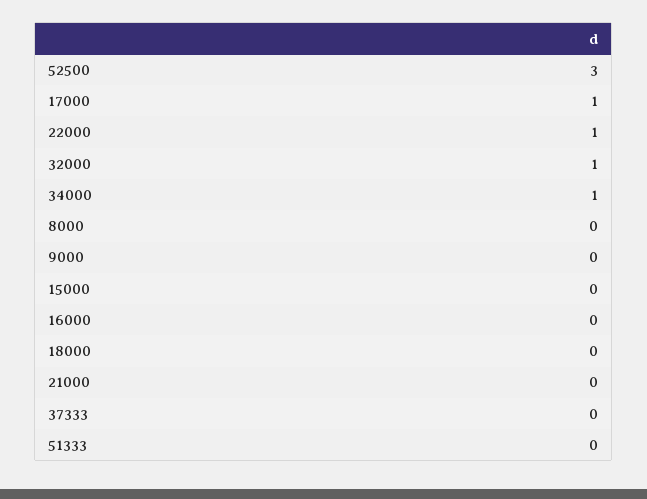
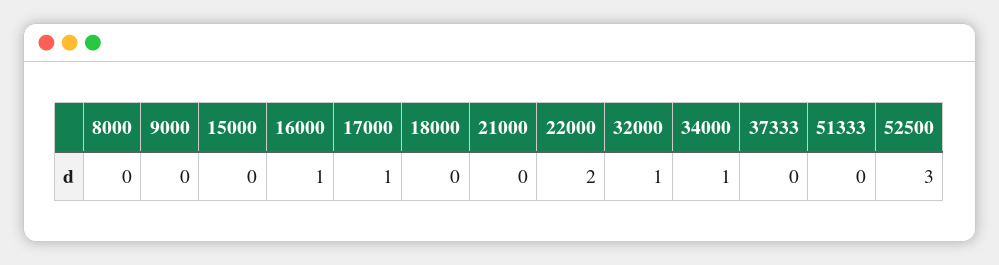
22000: 1 -> 2
16000: 0 -> 1

